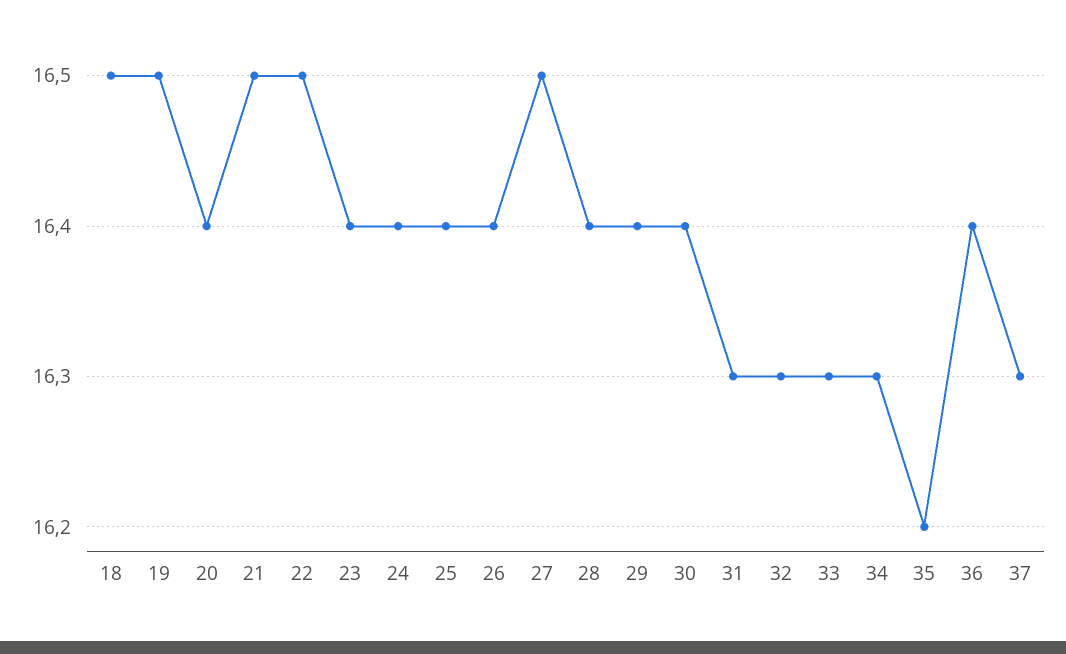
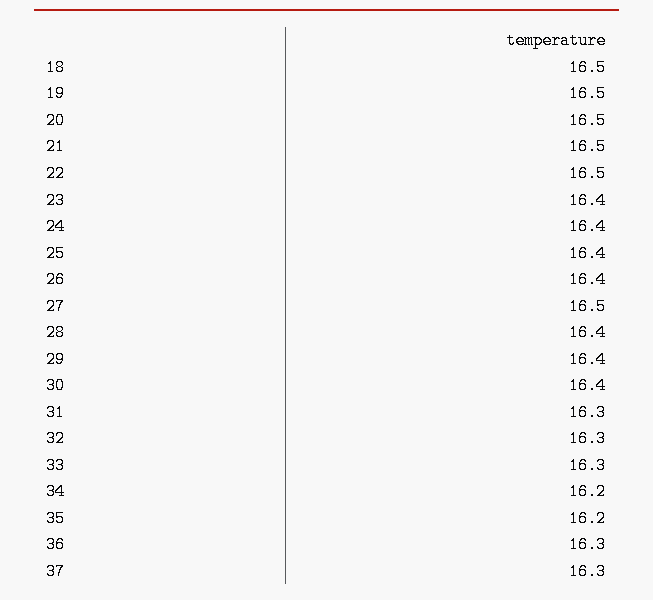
20: 16.4 -> 16.5
34: 16.3 -> 16.2
36: 16.4 -> 16.3

